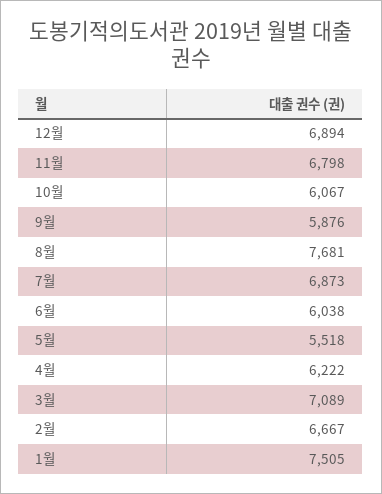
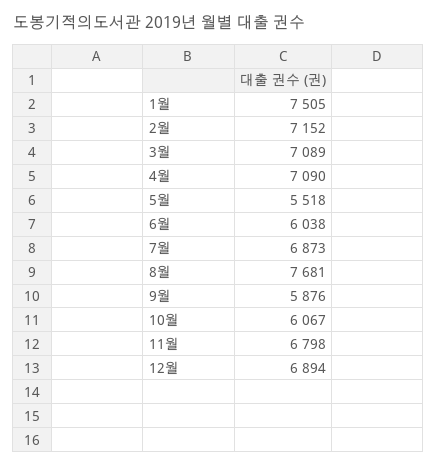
4월: 6222 -> 7090
2월: 6667 -> 7152

